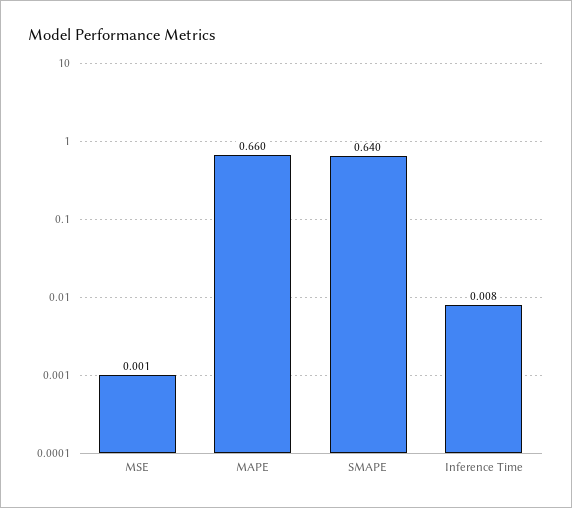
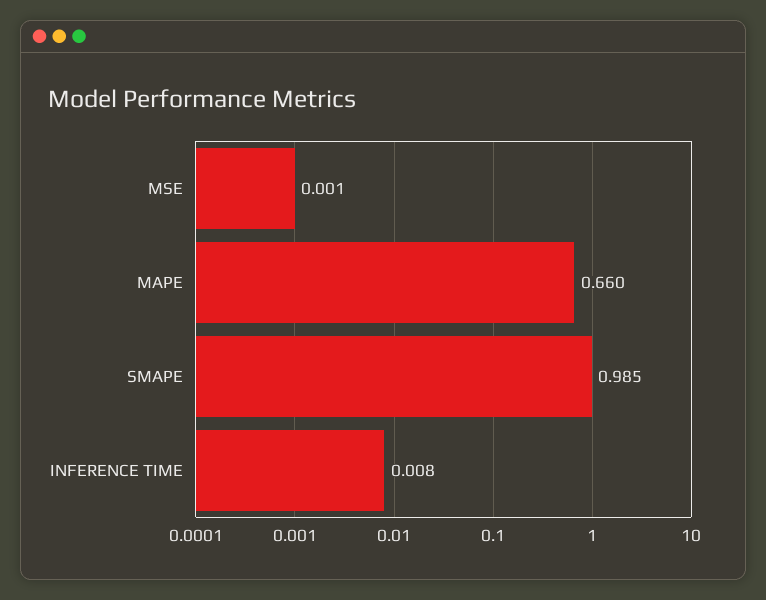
SMAPE: 0.64 -> 0.985

